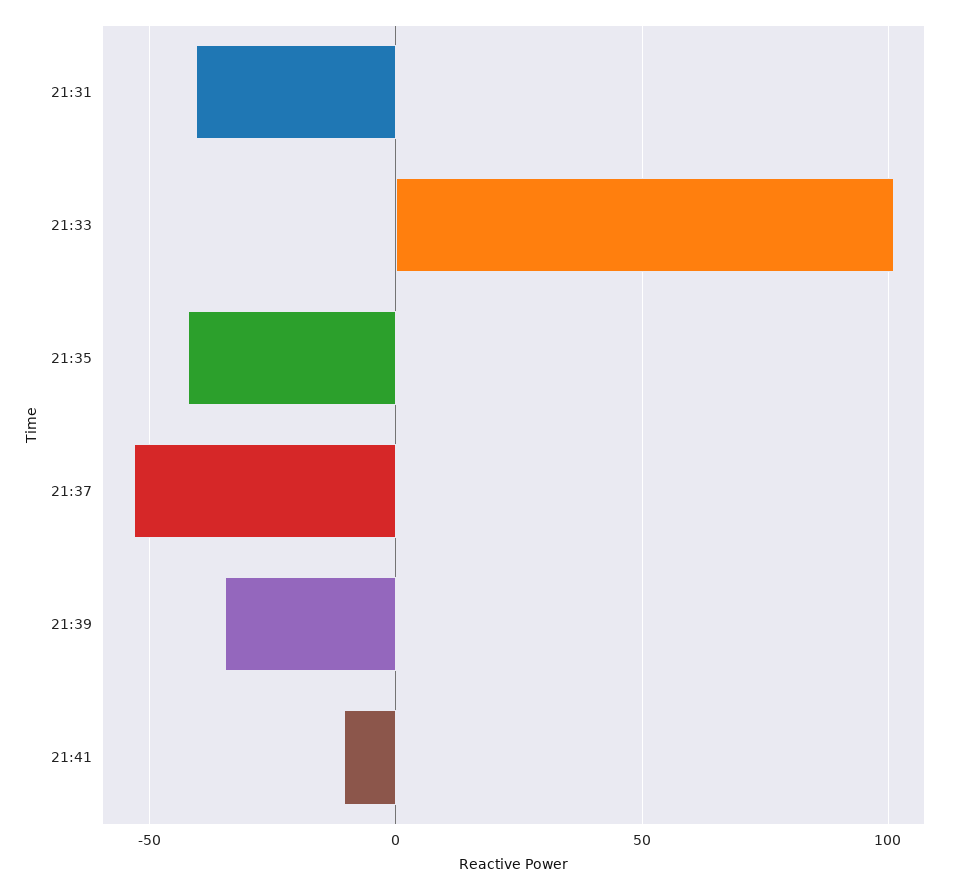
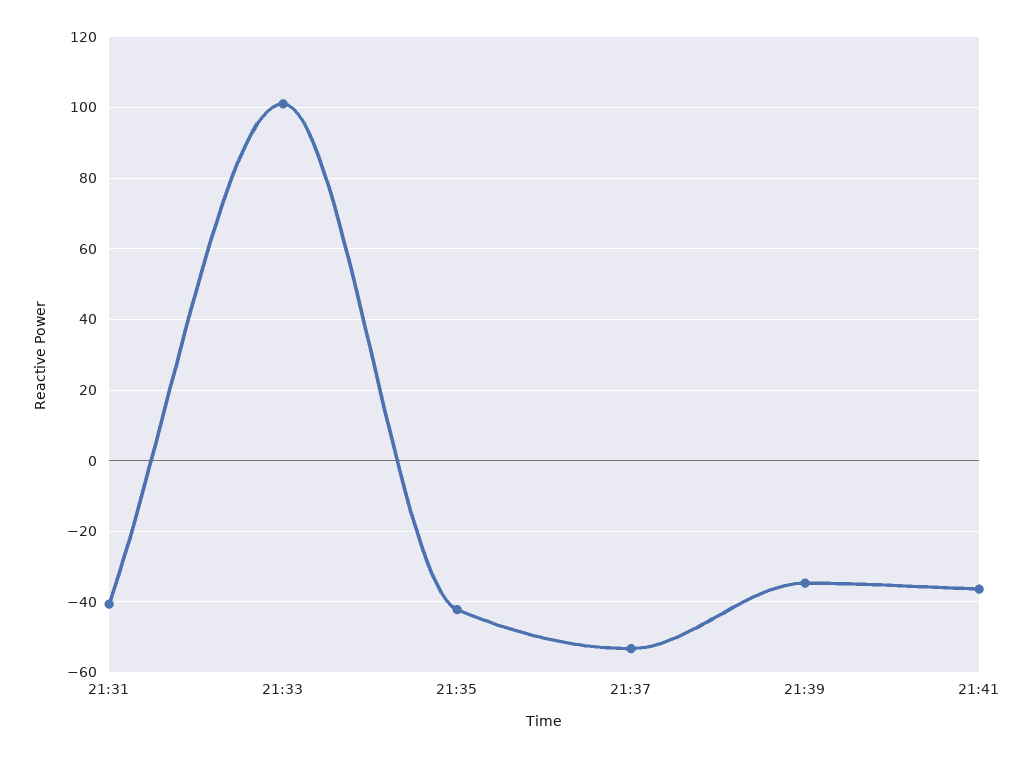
21:41: -10 -> -36

